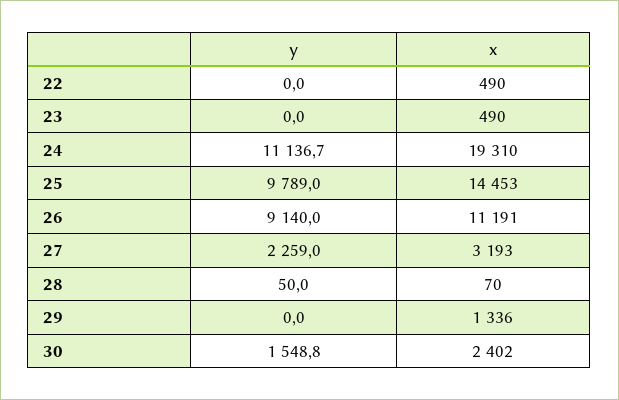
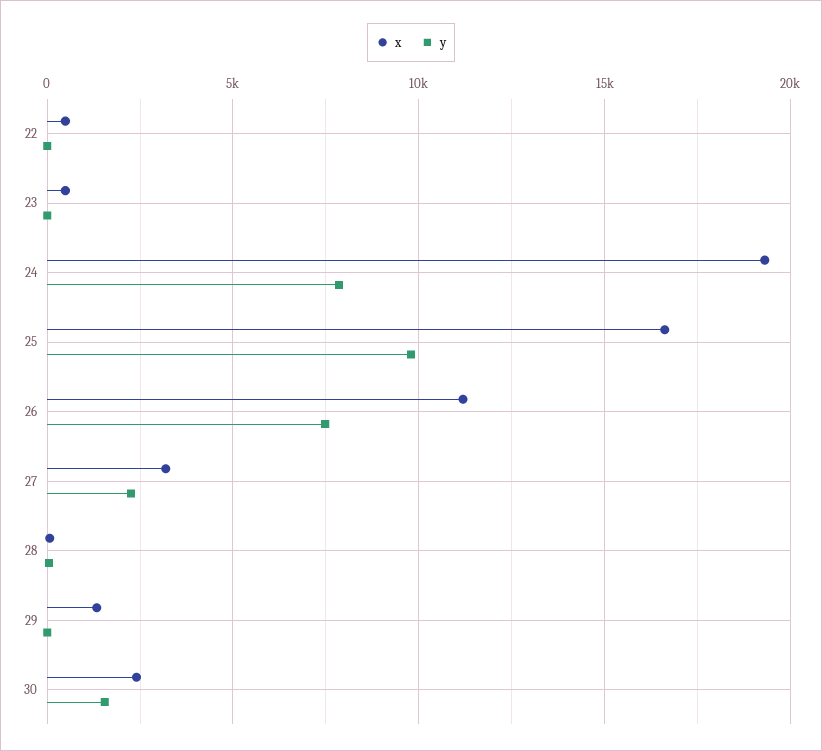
y, 24: 11136.7 -> 8000
x, 25: 14453 -> 16500
y, 26: 9140 -> 7500

